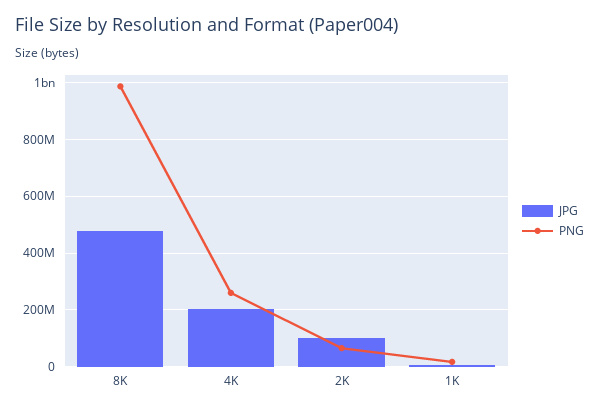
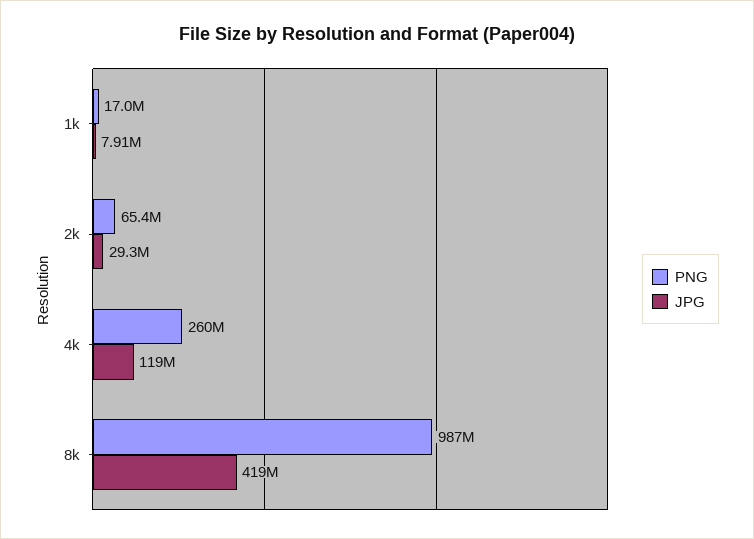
JPG, 8K: 475000000 -> 419000000
JPG, 4K: 200000000 -> 119000000
JPG, 2K: 100000000 -> 29300000

